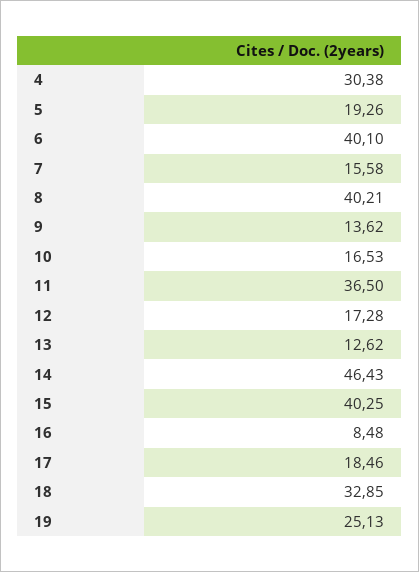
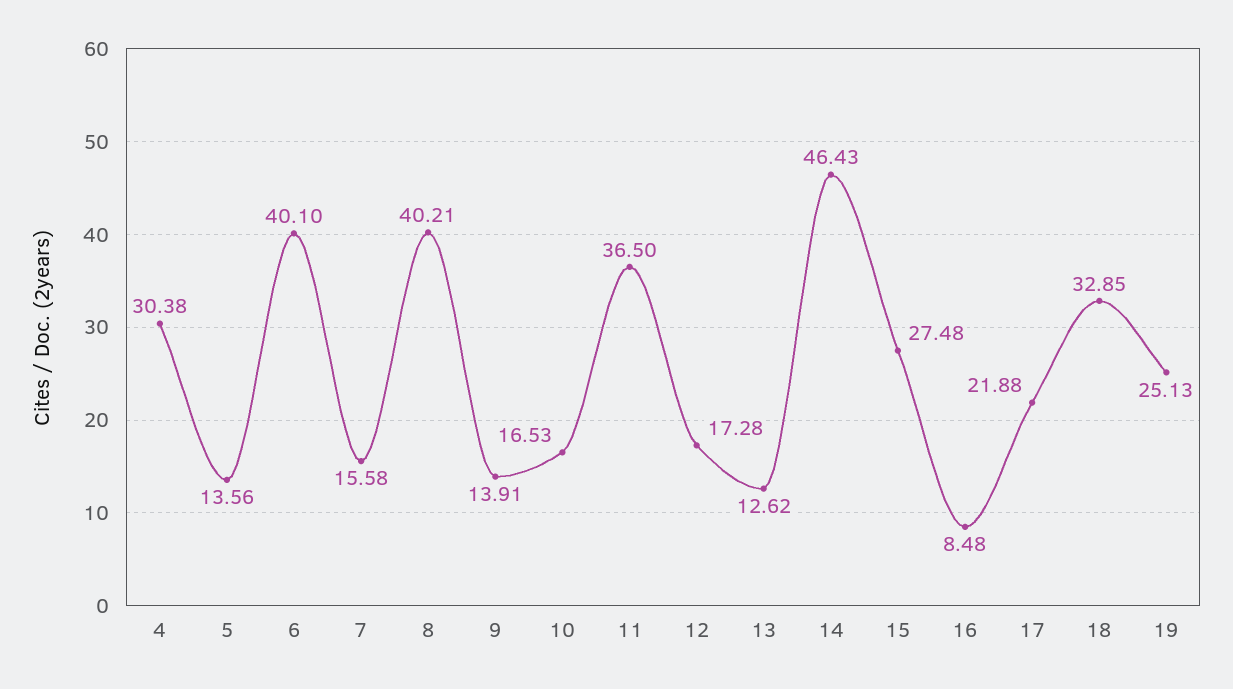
5: 19.26 -> 13.56
9: 13.62 -> 13.91
15: 40.25 -> 27.48
17: 18.46 -> 21.88

